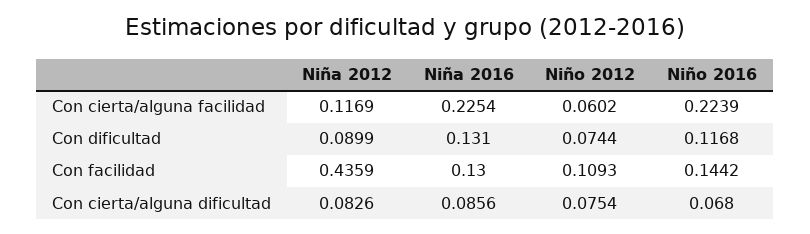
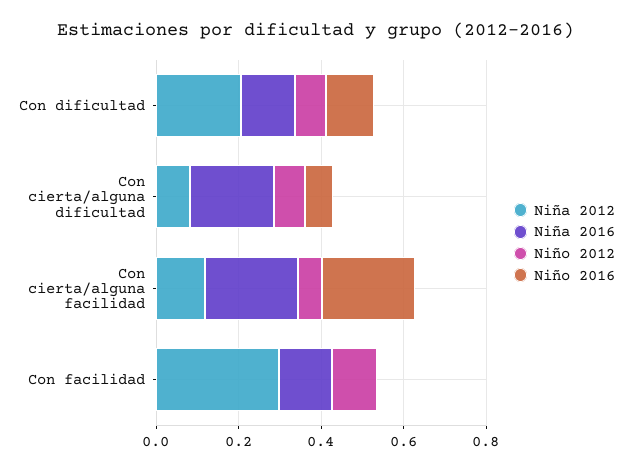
Niña 2012, Con dificultad: 0.0899 -> 0.2
Niña 2012, Con facilidad: 0.4359 -> 0.3
Niño 2016, Con facilidad: 0.1442 -> 0
Niña 2016, Con cierta/alguna dificultad: 0.0856 -> 0.2

